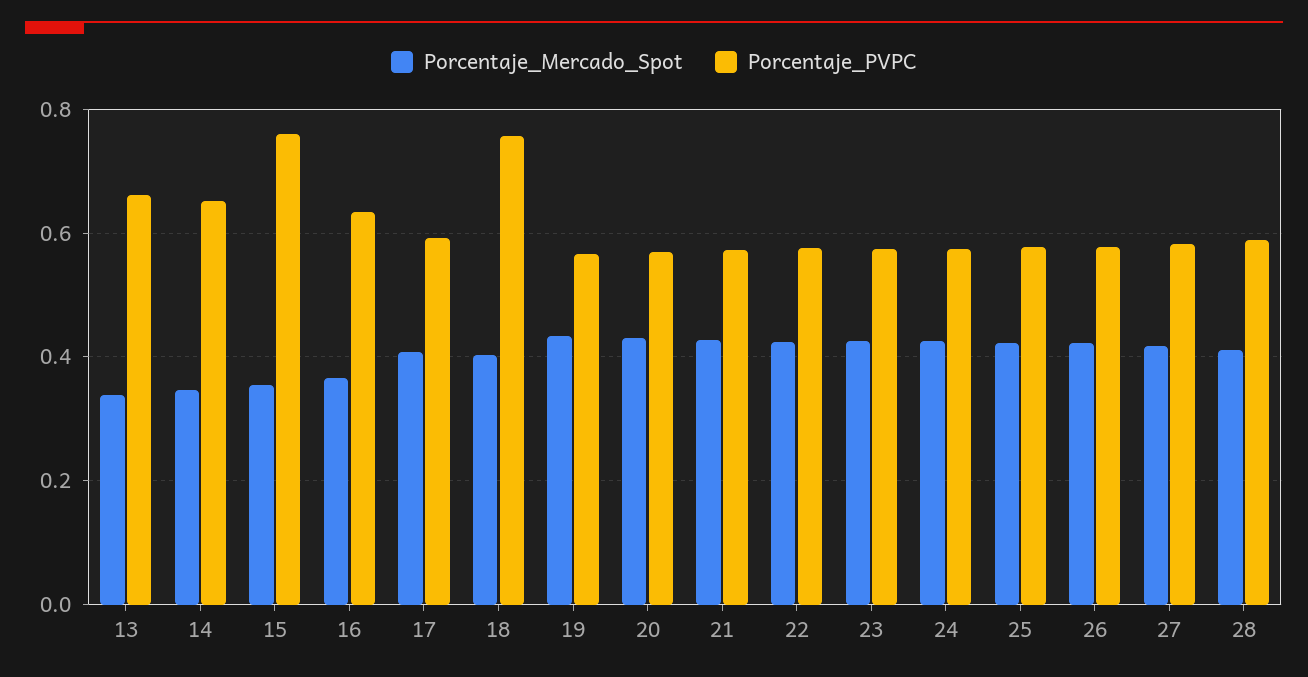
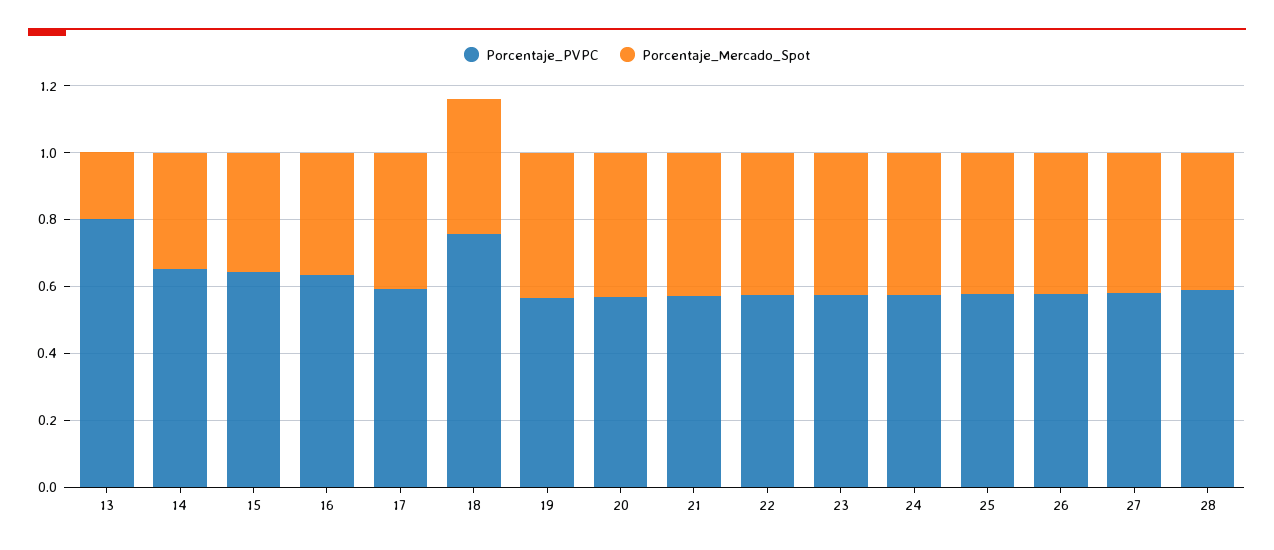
Porcentaje_Mercado_Spot, 13: 0.34 -> 0.2
Porcentaje_PVPC, 13: 0.66 -> 0.8
Porcentaje_PVPC, 15: 0.76 -> 0.65

